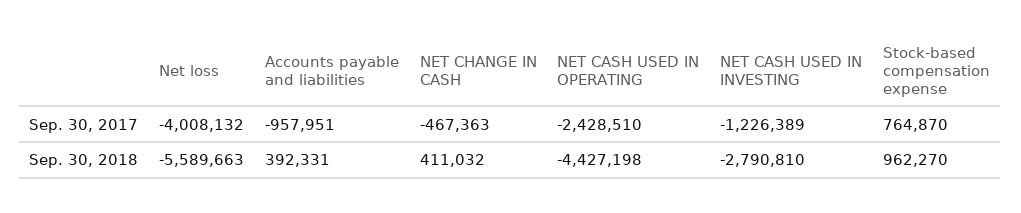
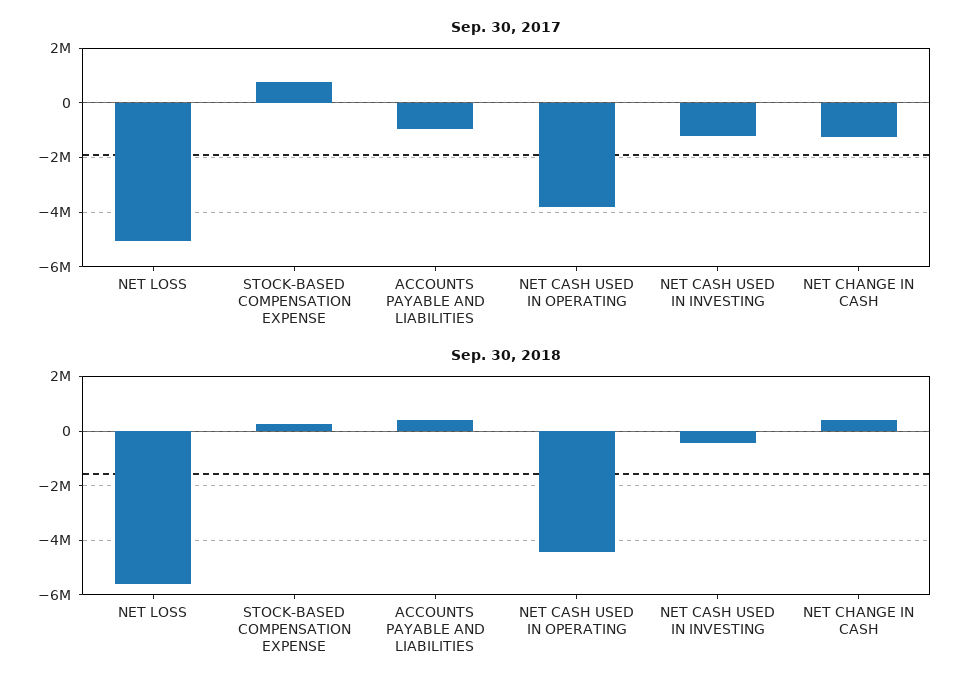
Sep. 30, 2017, Net loss: -4008132 -> -5000000
Sep. 30, 2017, NET CHANGE IN CASH: -467363 -> -1250000
Sep. 30, 2017, NET CASH USED IN OPERATING: -2428510 -> -3750000
Sep. 30, 2018, NET CASH USED IN INVESTING: -2790810 -> -500000
Sep. 30, 2018, Stock-based compensation expense: 962270 -> 250000

